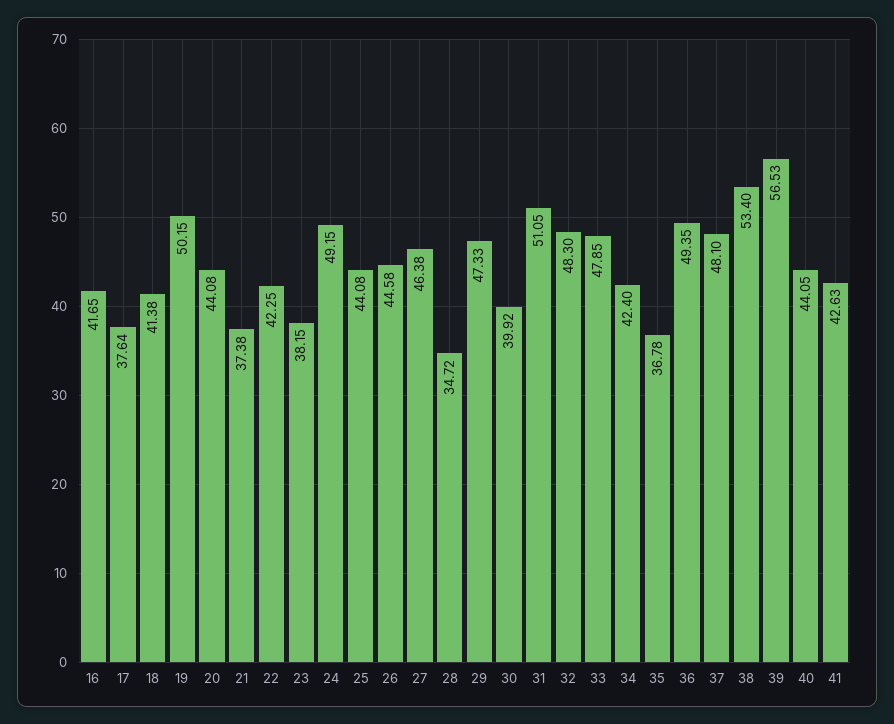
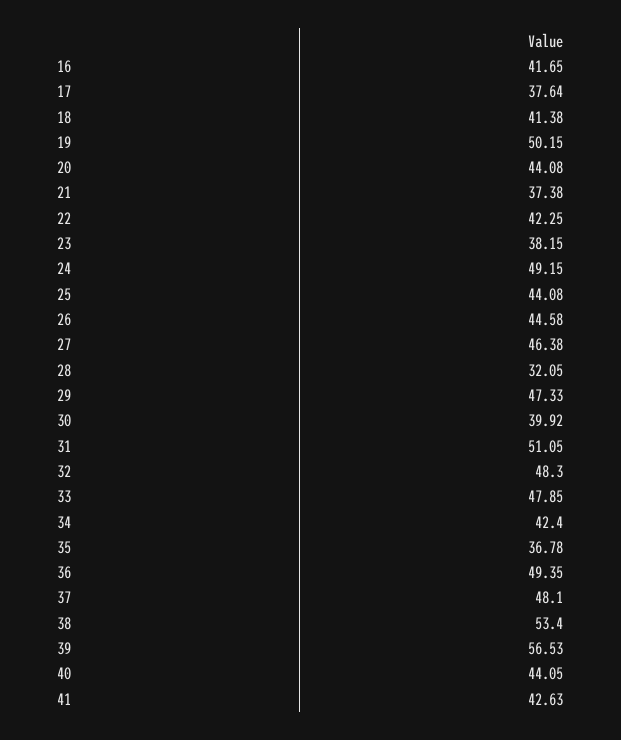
28: 34.72 -> 32.05

